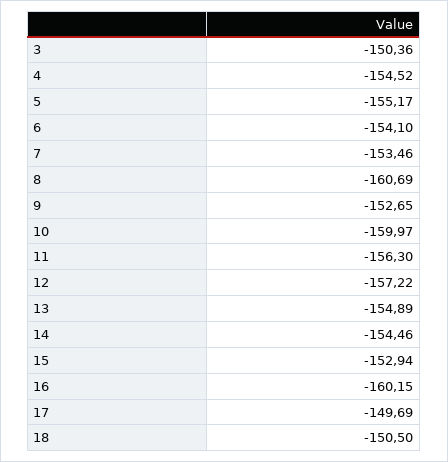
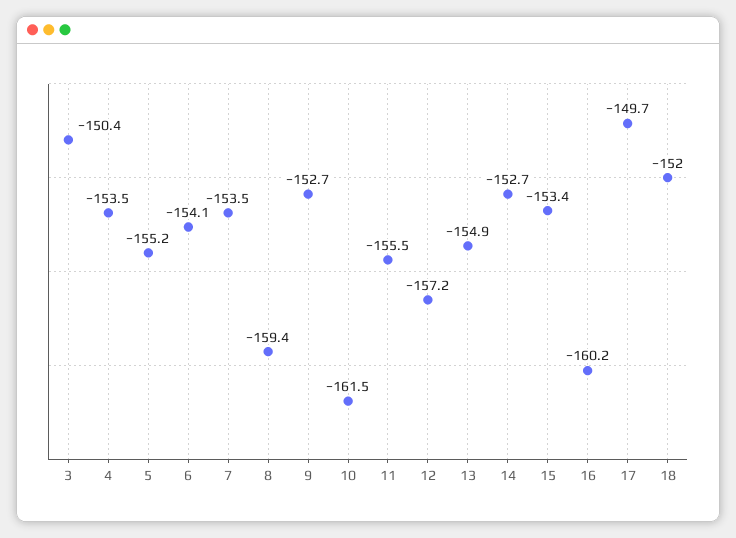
4: -154.52 -> -153.5
8: -160.69 -> -159.4
10: -159.97 -> -161.5
11: -156.3 -> -155.5
14: -154.46 -> -152.7
15: -152.94 -> -153.4
18: -150.5 -> -152

